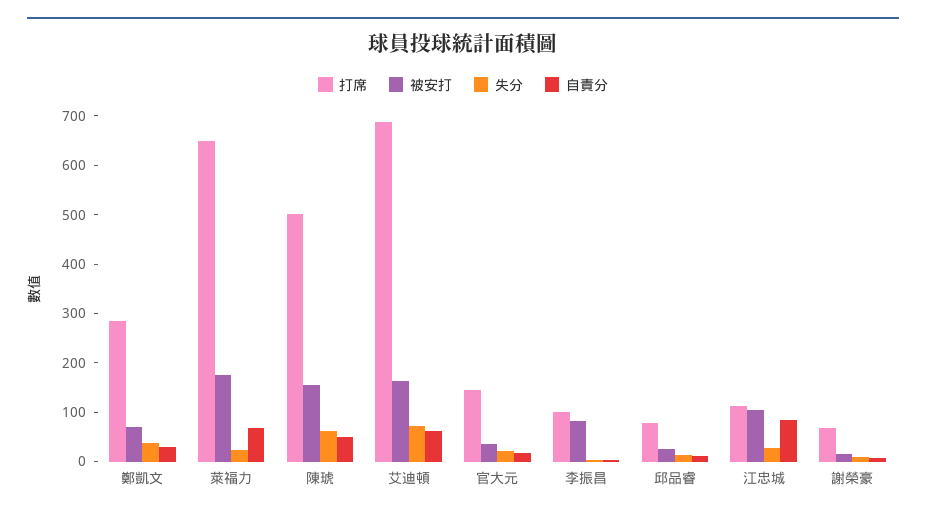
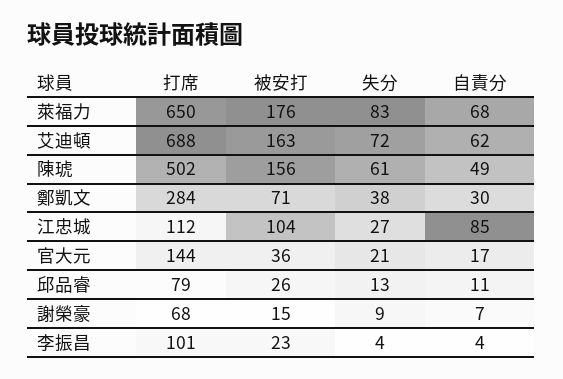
失分, 萊福力: 20 -> 83
被安打, 李振昌: 80 -> 23

